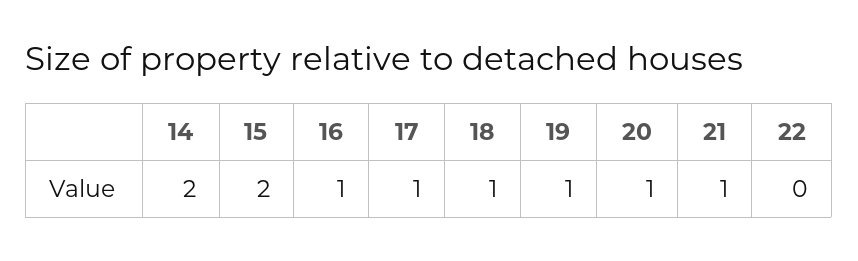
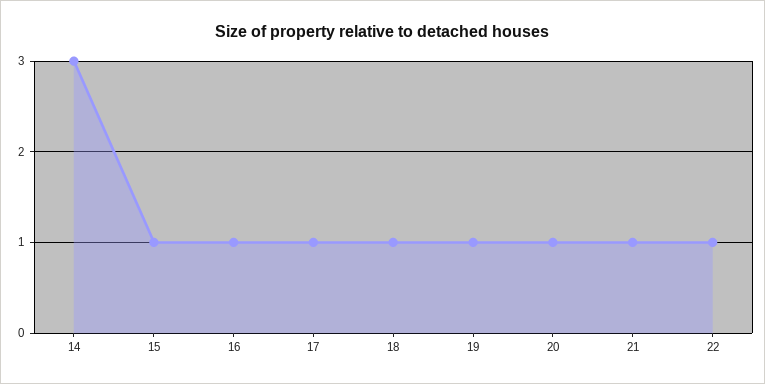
14: 2 -> 3
15: 2 -> 1
22: 0 -> 1

